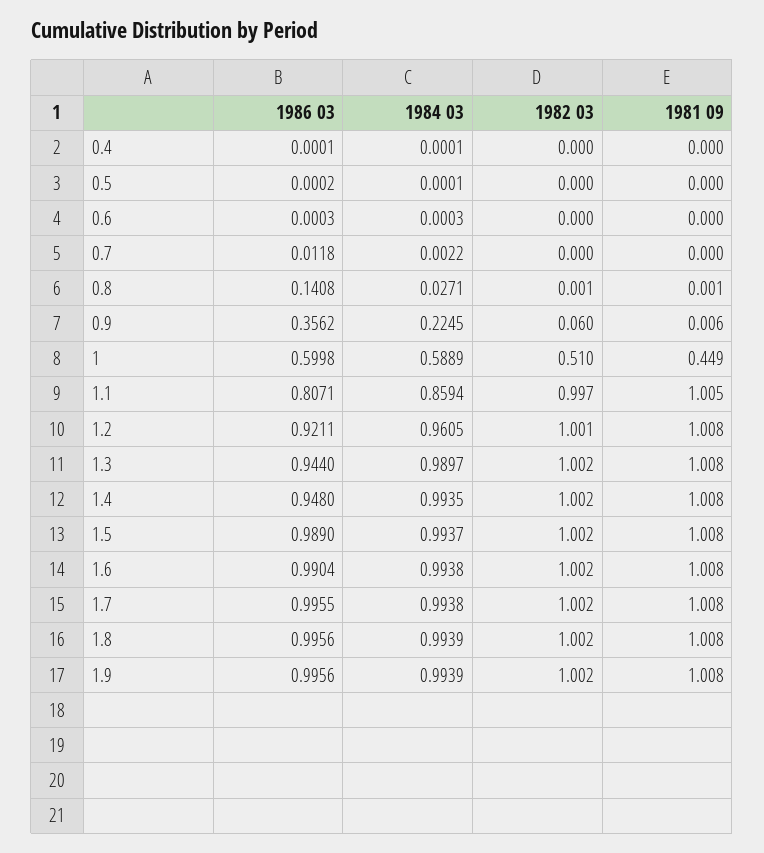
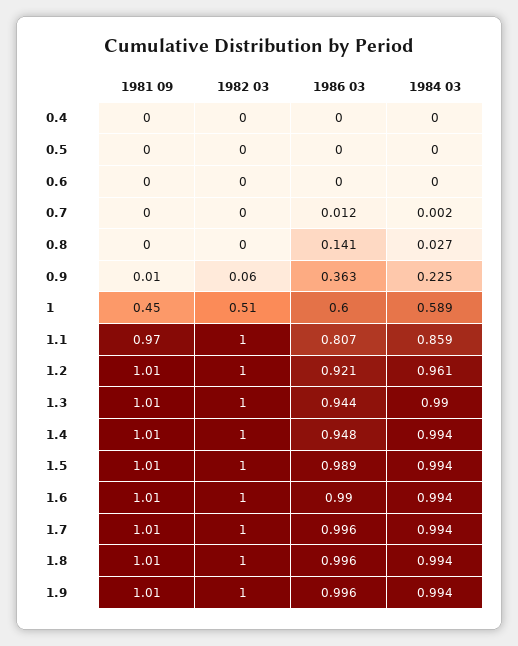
1986 03, 0.9: 0.3562 -> 0.363
1981 09, 1.1: 1.005 -> 0.97

